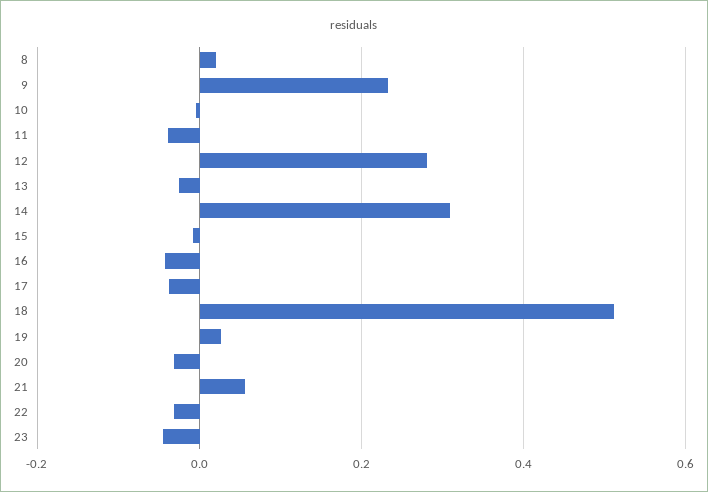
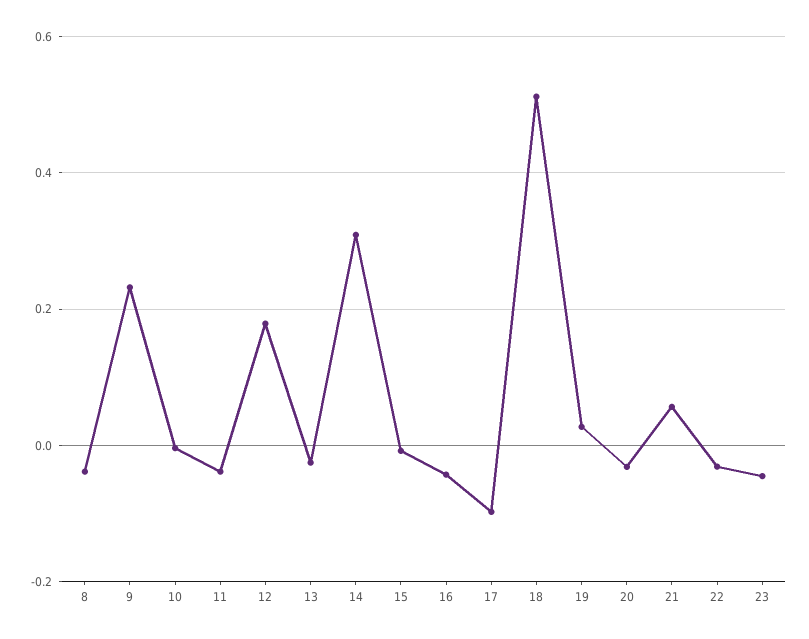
8: 0.02 -> -0.04
12: 0.28 -> 0.18
17: -0.04 -> -0.1

